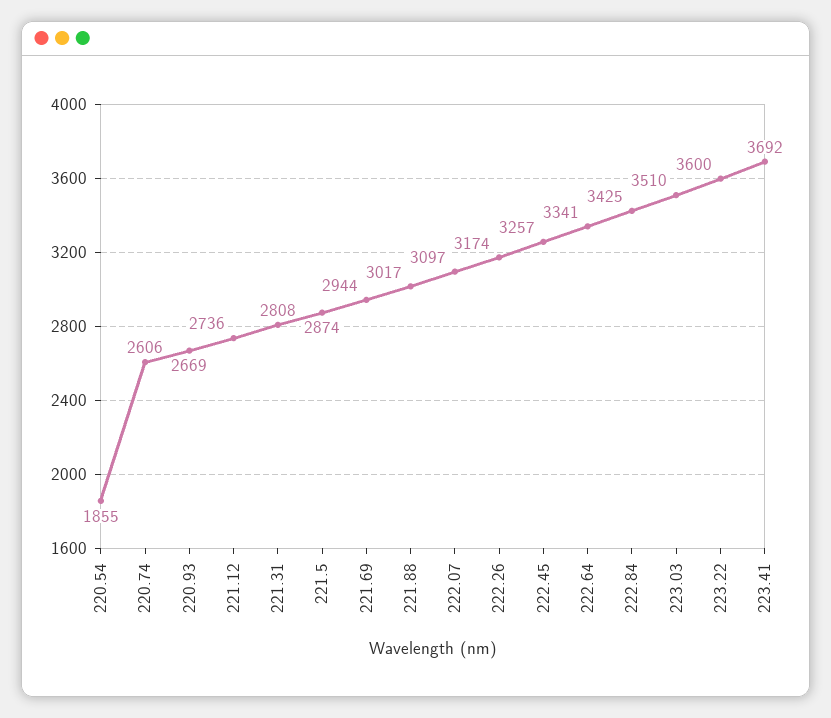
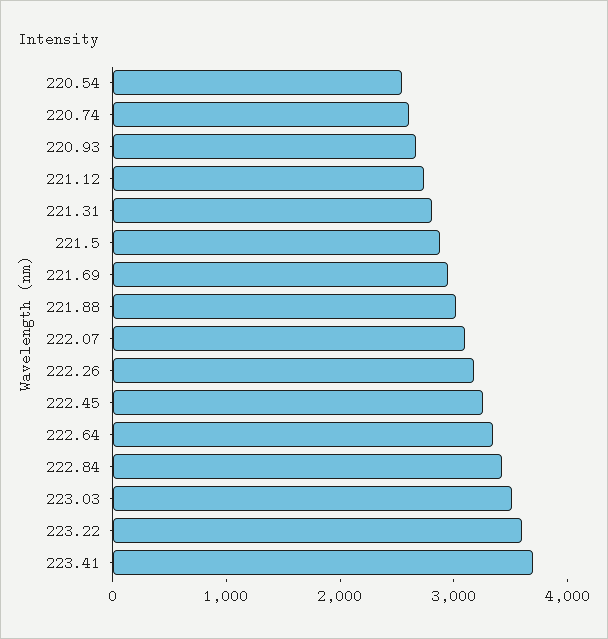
220.54: 1855 -> 2600

